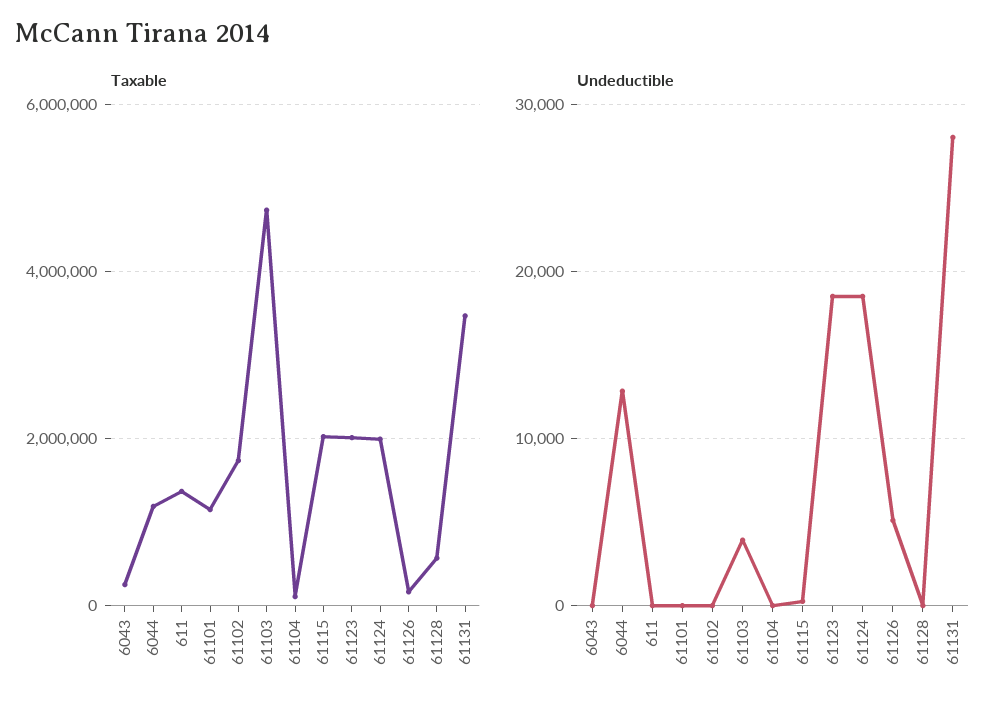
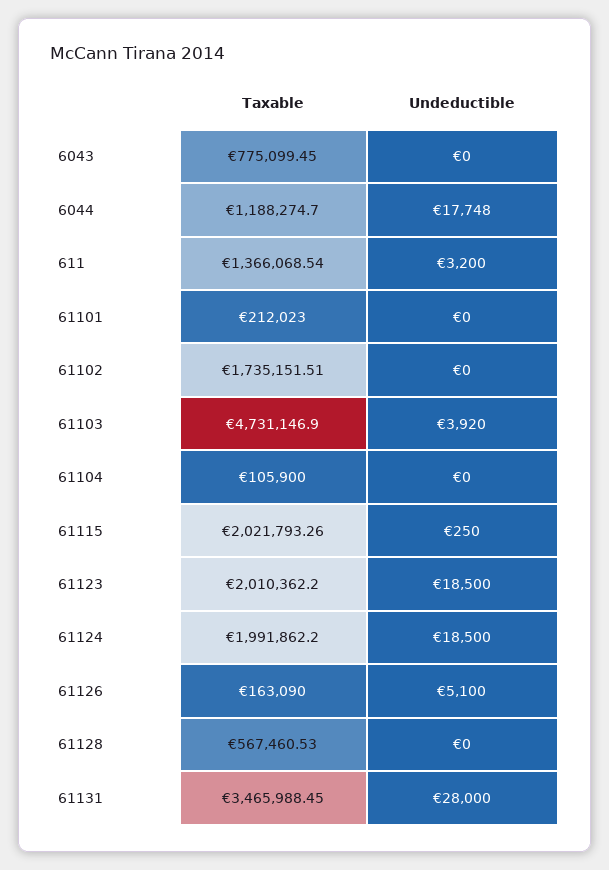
Taxable, 6043: 200000 -> 775099.45
Taxable, 61101: 1200000 -> 212023
Undeductible, 6044: 13000 -> 17748
Undeductible, 611: 0 -> 3200

